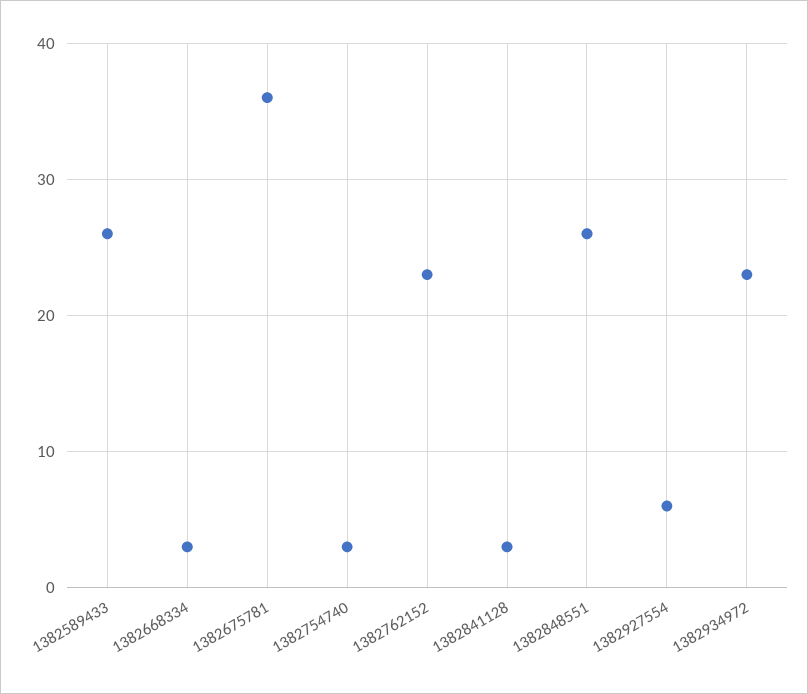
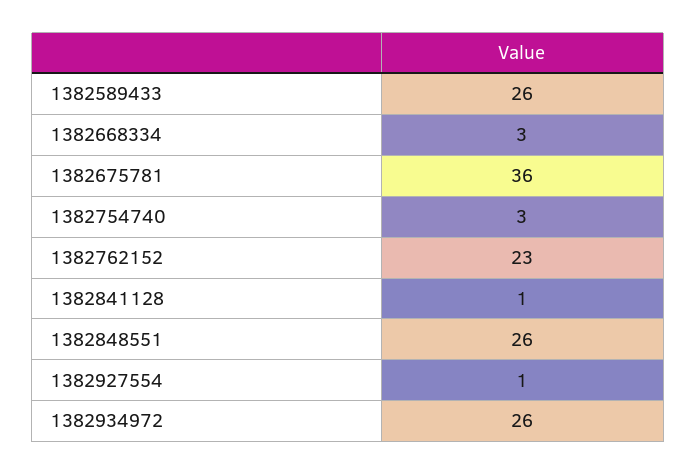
1382841128: 3 -> 1
1382927554: 6 -> 1
1382934972: 23 -> 26

